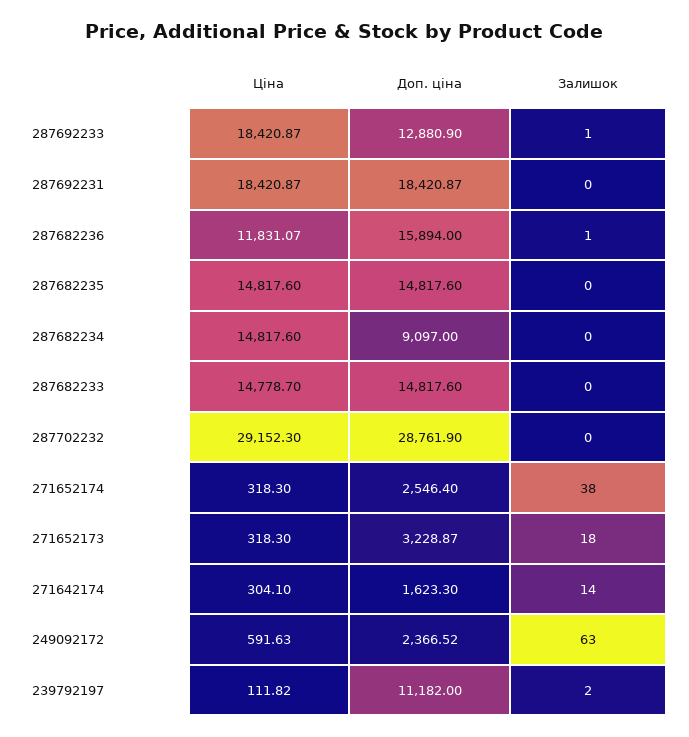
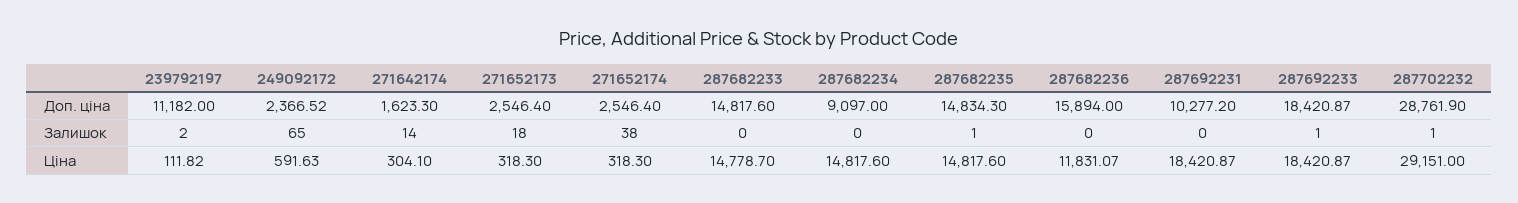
Доп. ціна, 287692233: 12880.9 -> 18420.87
Доп. ціна, 287692231: 18420.87 -> 10277.2
Залишок, 287682236: 1 -> 0
Доп. ціна, 287682235: 14817.6 -> 14834.3
Залишок, 287682235: 0 -> 1
Ціна, 287702232: 29152.3 -> 29151
Залишок, 287702232: 0 -> 1
Доп. ціна, 271652173: 3228.87 -> 2546.4
Залишок, 249092172: 63 -> 65

